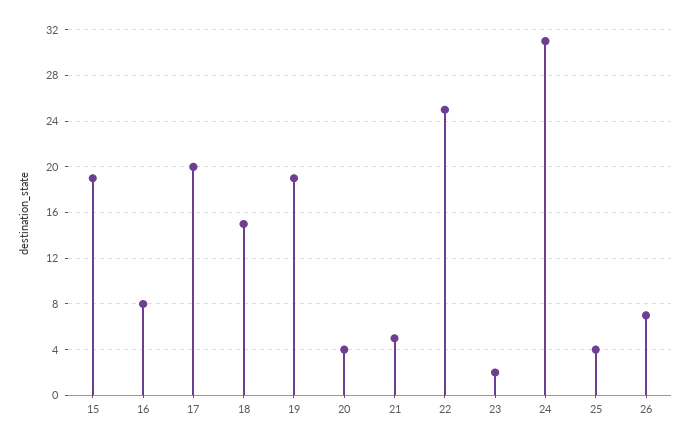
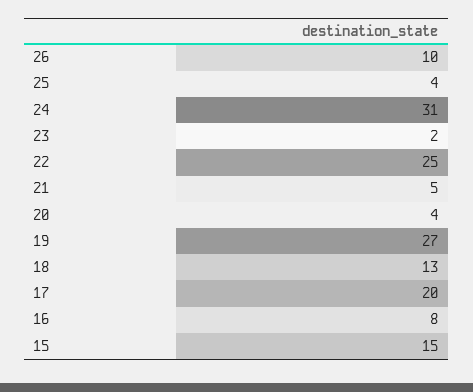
15: 19 -> 15
18: 15 -> 13
19: 19 -> 27
26: 7 -> 10

